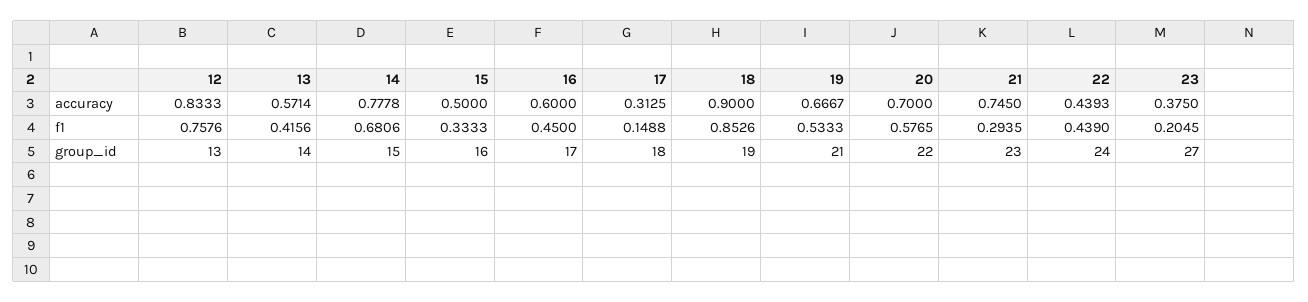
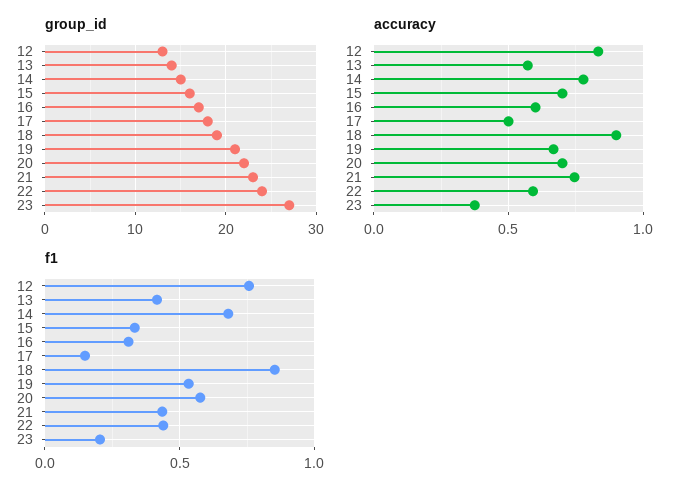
accuracy, 15: 0.5 -> 0.7
accuracy, 17: 0.3125 -> 0.5
accuracy, 22: 0.4393 -> 0.6
f1, 16: 0.45 -> 0.3
f1, 21: 0.2935 -> 0.45

